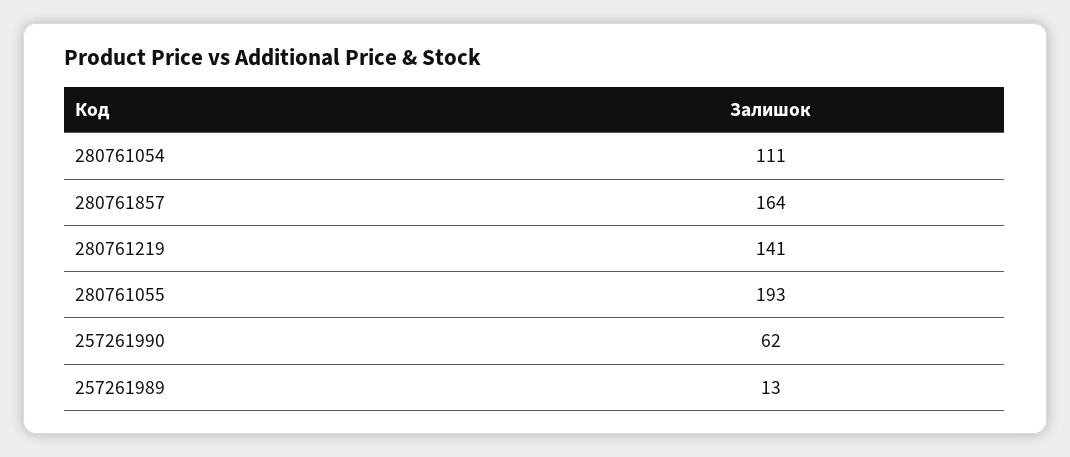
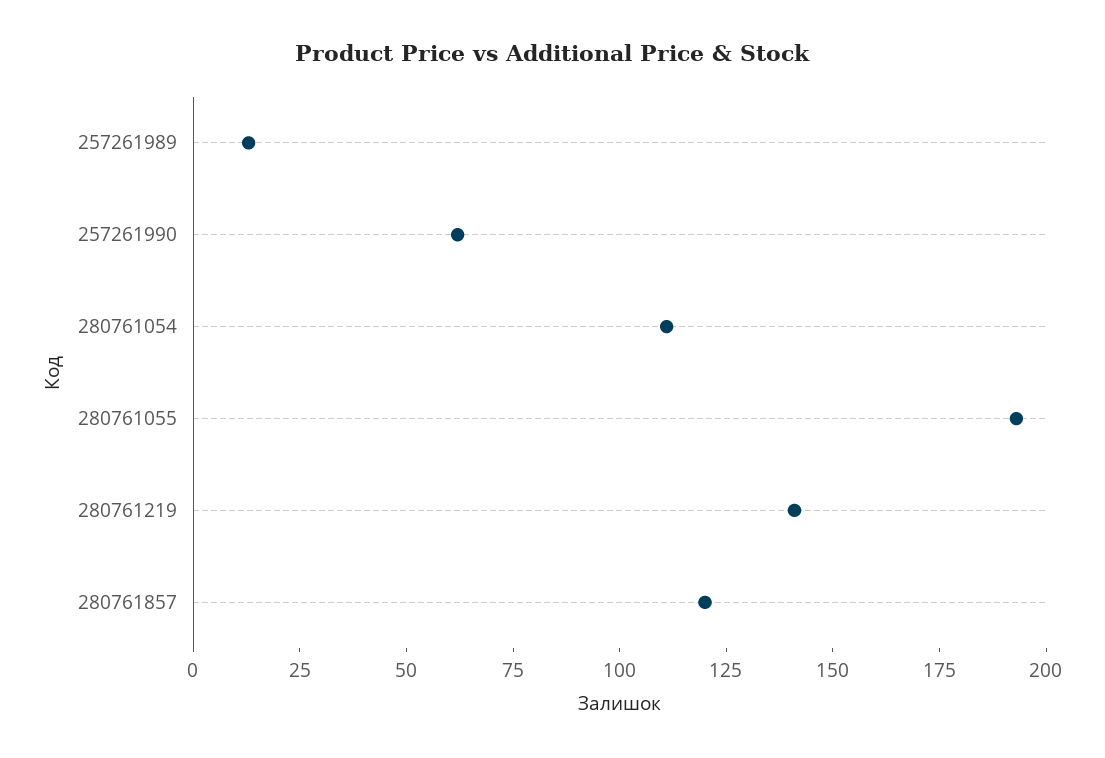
280761857: 164 -> 120

